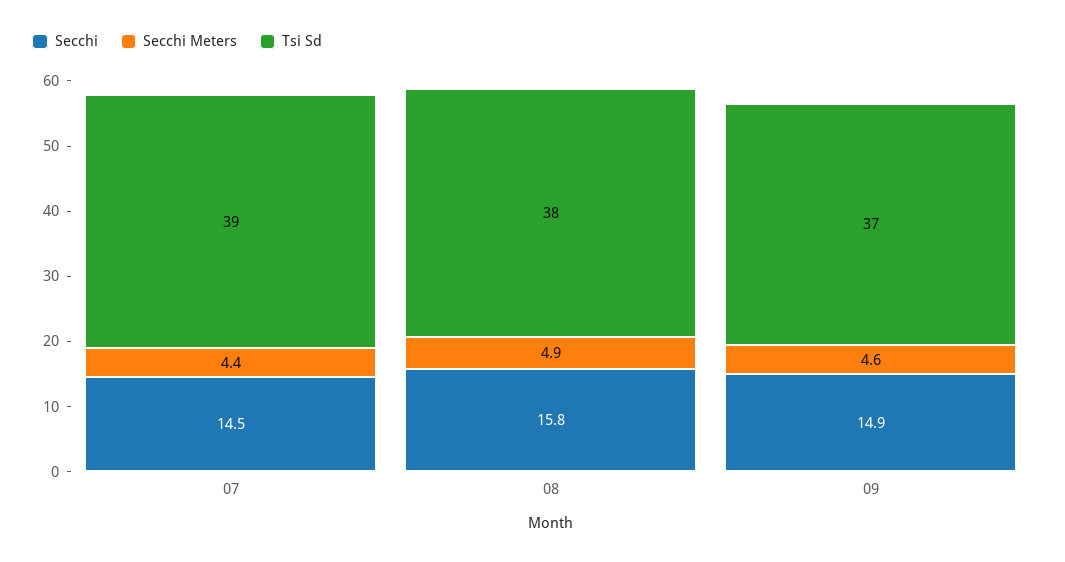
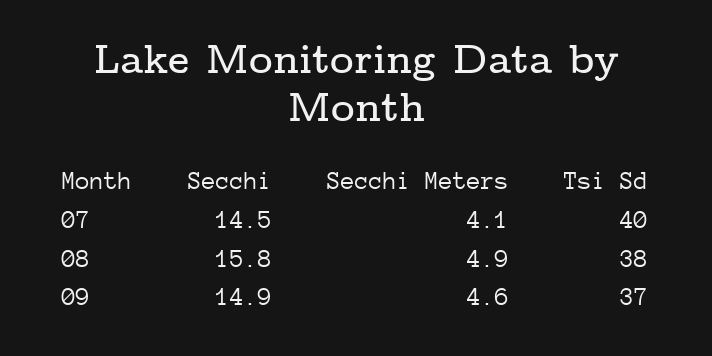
Secchi Meters, 07: 4.4 -> 4.1
Tsi Sd, 07: 39 -> 40

